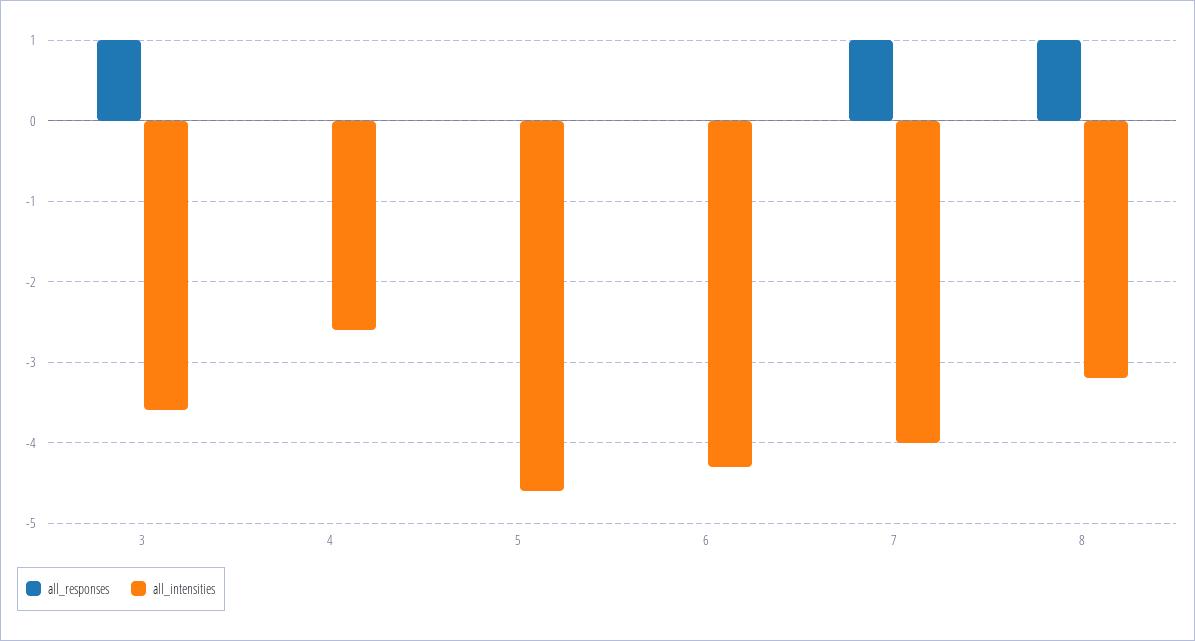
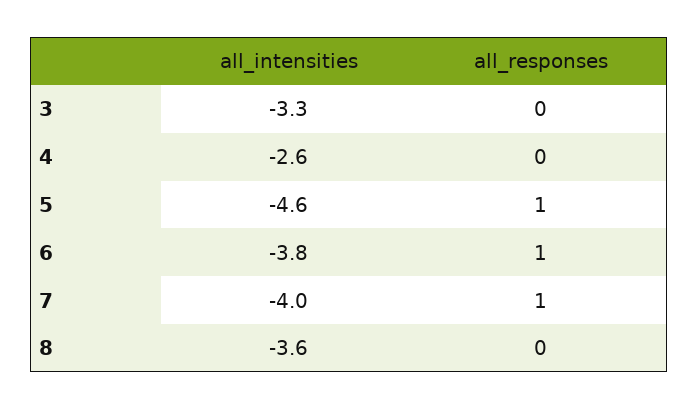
all_responses, 3: 1 -> 0
all_intensities, 3: -3.6 -> -3.3
all_responses, 5: 0 -> 1
all_responses, 6: 0 -> 1
all_intensities, 6: -4.3 -> -3.8
all_responses, 8: 1 -> 0
all_intensities, 8: -3.2 -> -3.6

